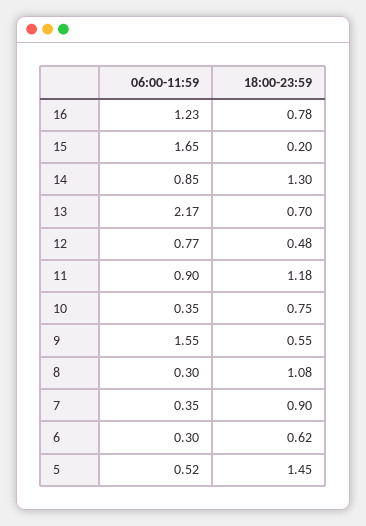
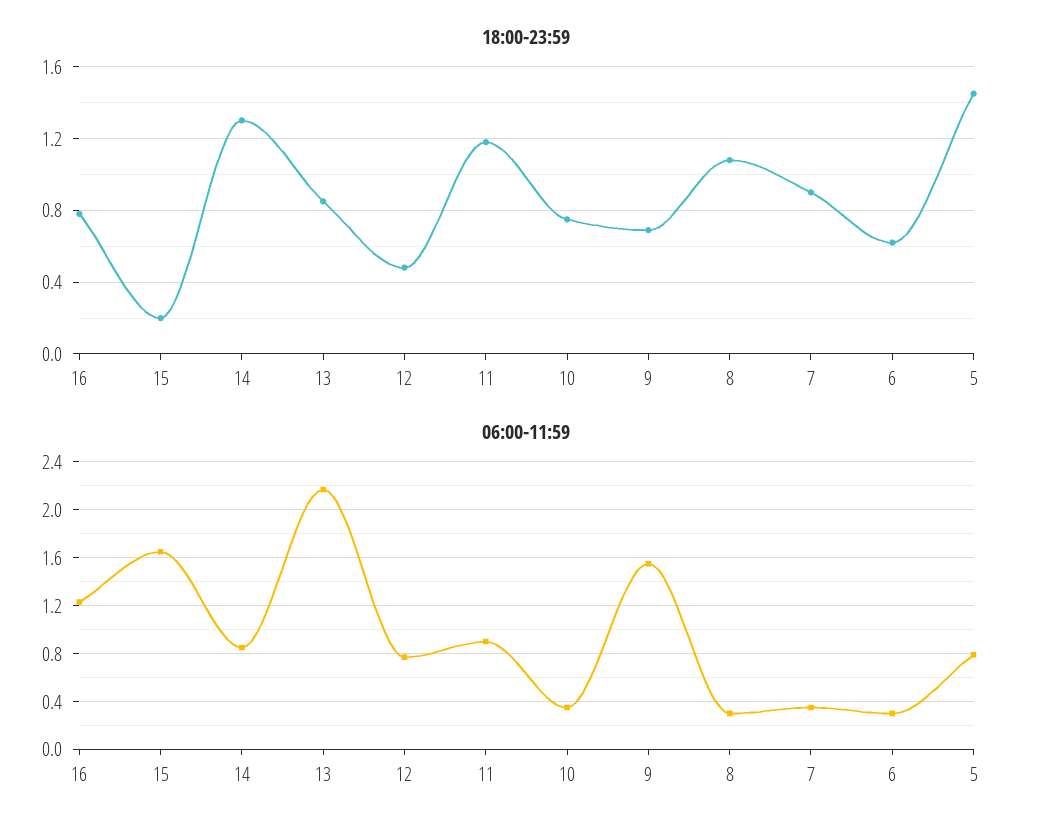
18:00-23:59, 13: 0.7 -> 0.85
18:00-23:59, 9: 0.55 -> 0.7
06:00-11:59, 5: 0.52 -> 0.8

